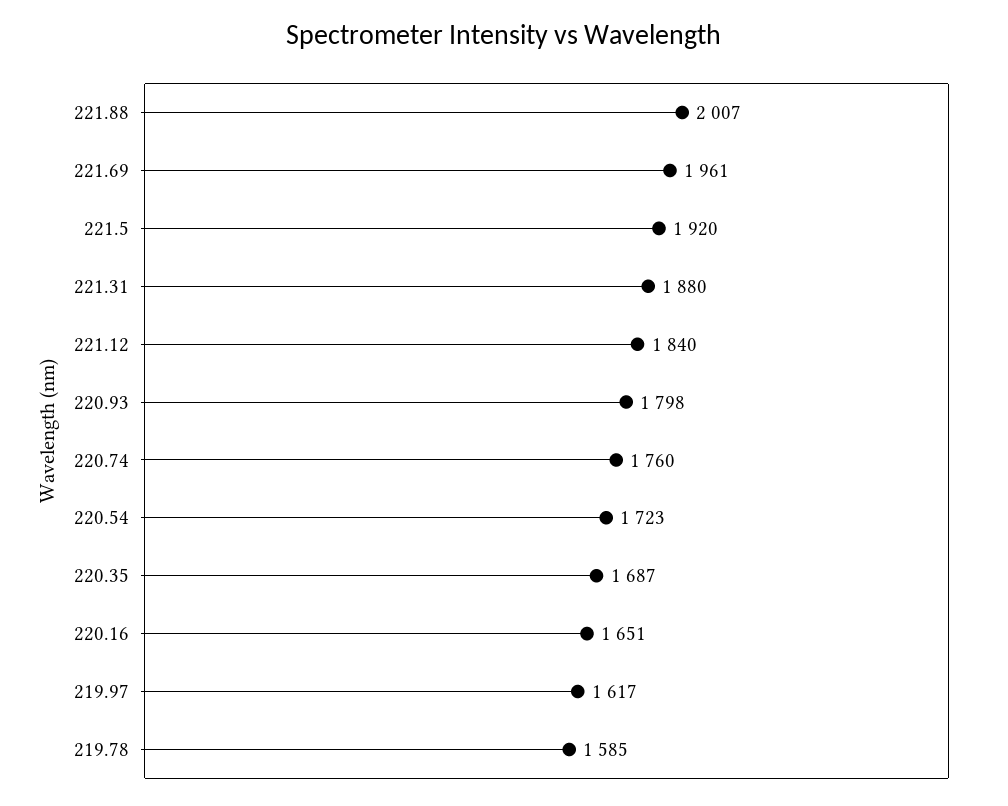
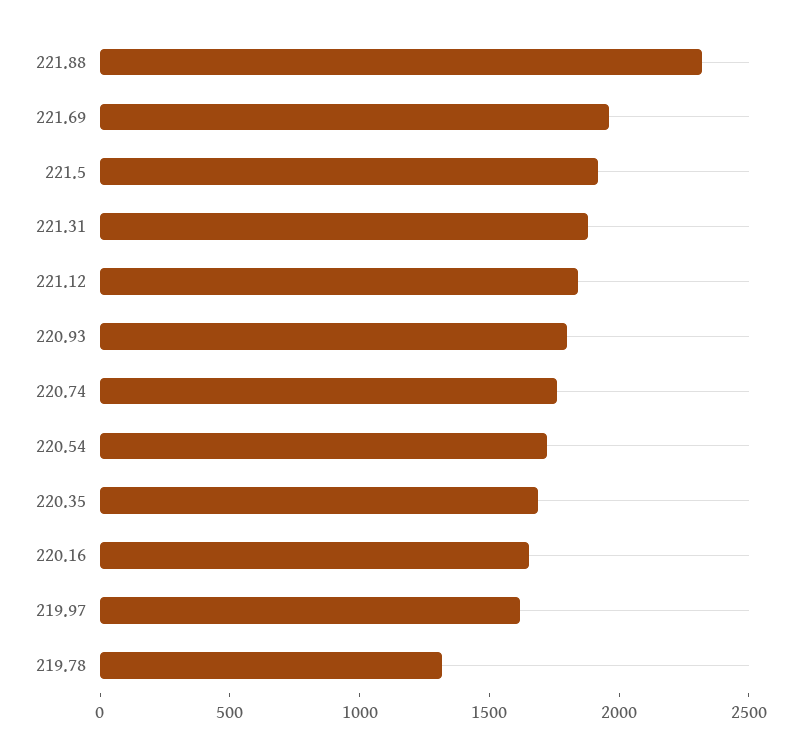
221.88: 2007 -> 2300
219.78: 1585 -> 1300

